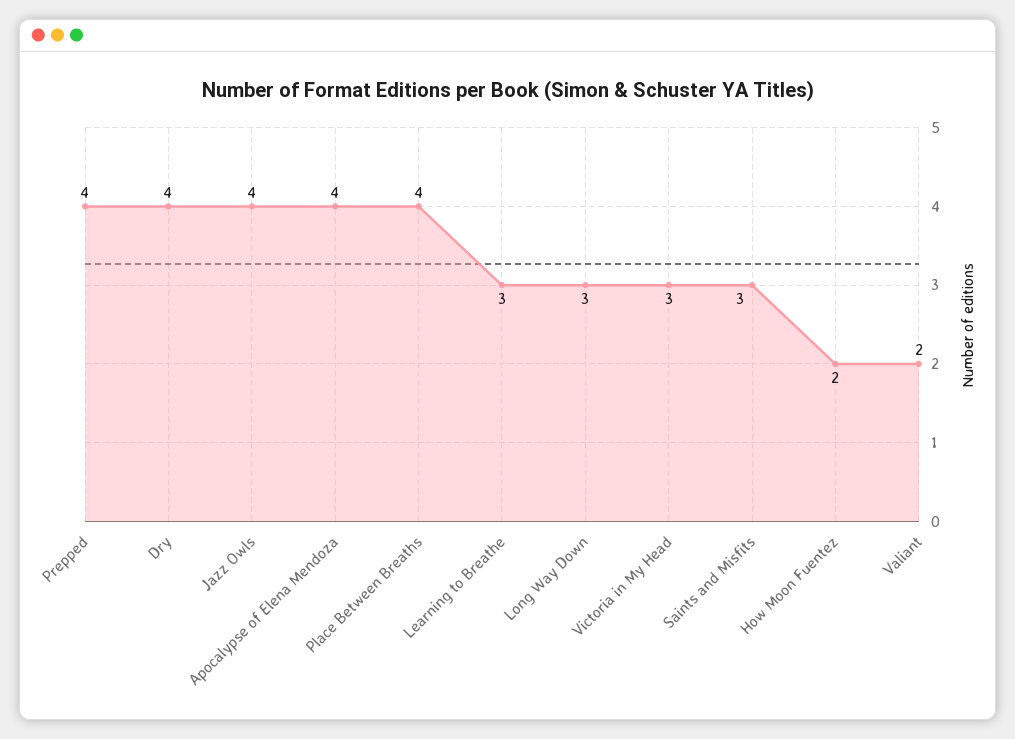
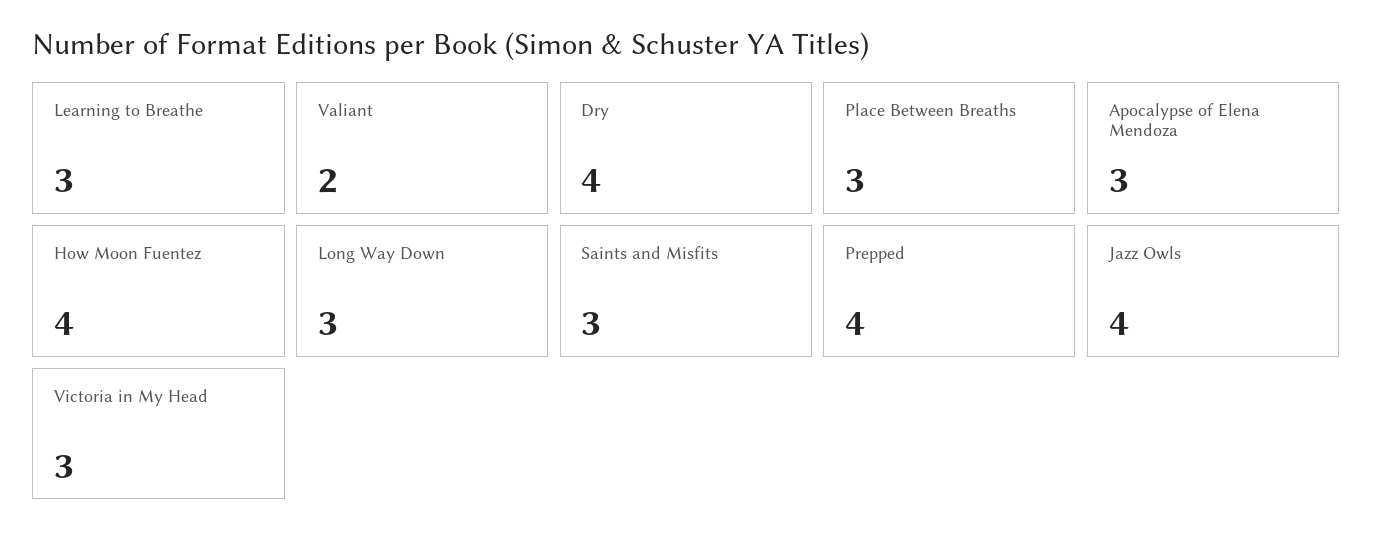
Apocalypse of Elena Mendoza: 4 -> 3
Place Between Breaths: 4 -> 3
How Moon Fuentez: 2 -> 4

